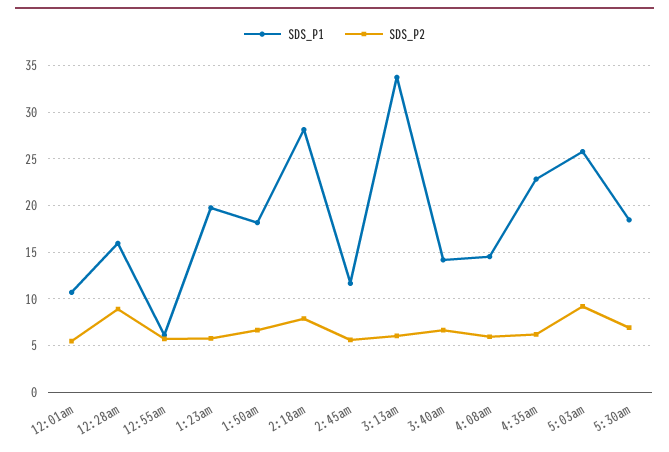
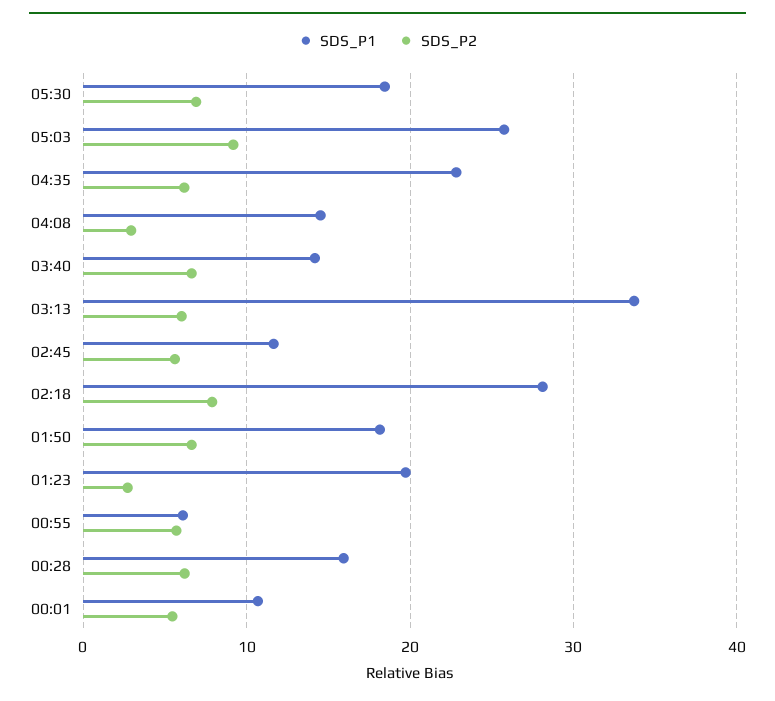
SDS_P2, 12:28am: 9 -> 6
SDS_P2, 1:23am: 6 -> 3
SDS_P2, 4:08am: 6 -> 3

